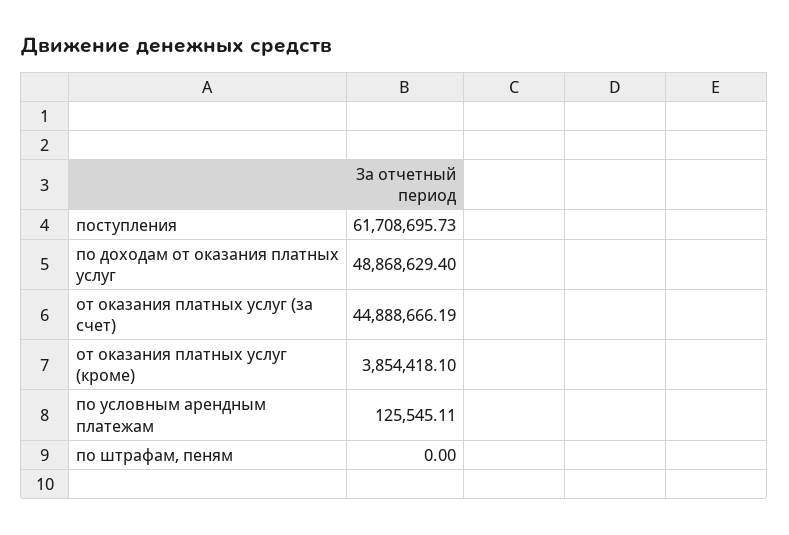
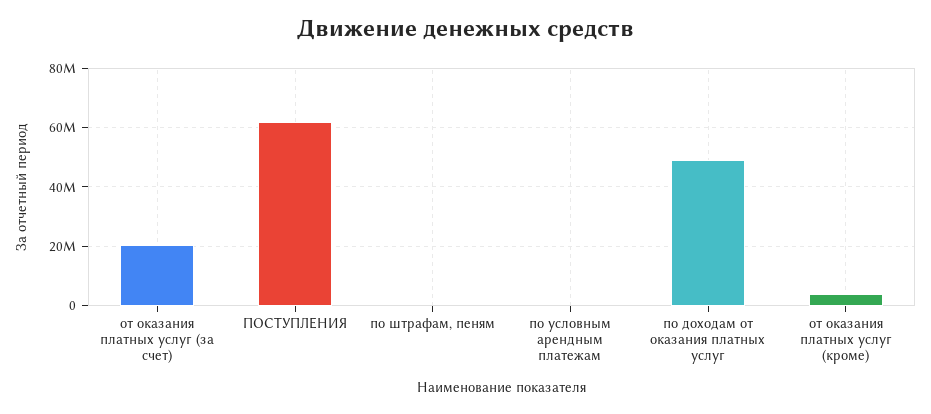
от оказания платных услуг (за счет): 44888666.19 -> 20000000

